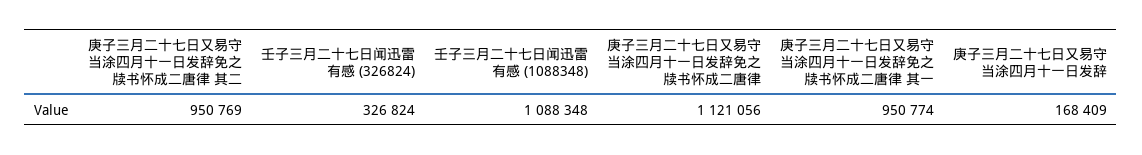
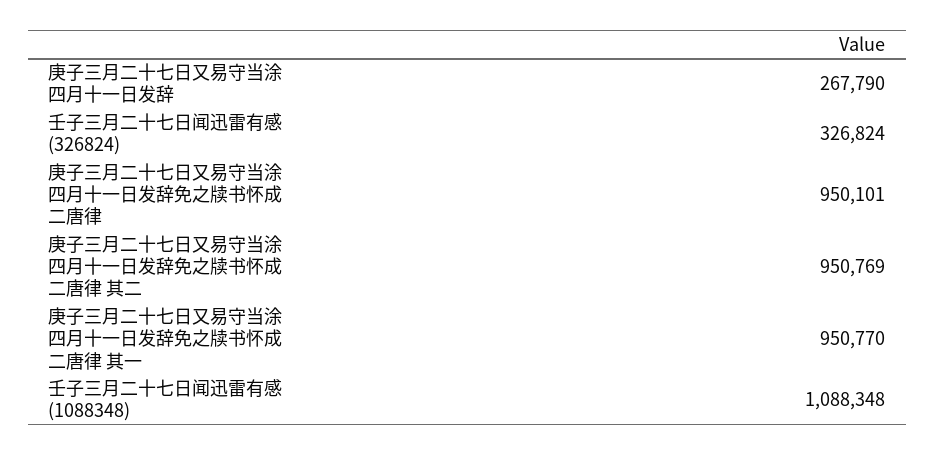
庚子三月二十七日又易守当涂四月十一日发辞免之牍书怀成二唐律: 1121056 -> 950101
庚子三月二十七日又易守当涂四月十一日发辞免之牍书怀成二唐律 其一: 950774 -> 950770
庚子三月二十七日又易守当涂四月十一日发辞: 168409 -> 267790

